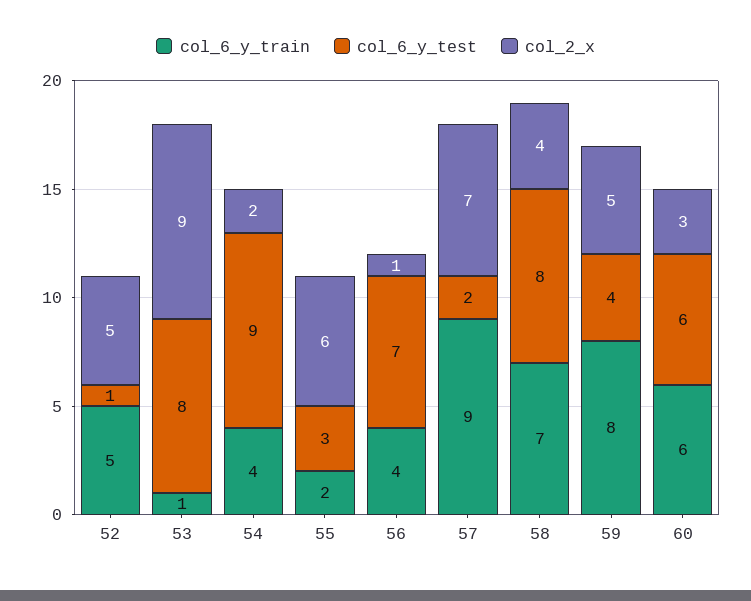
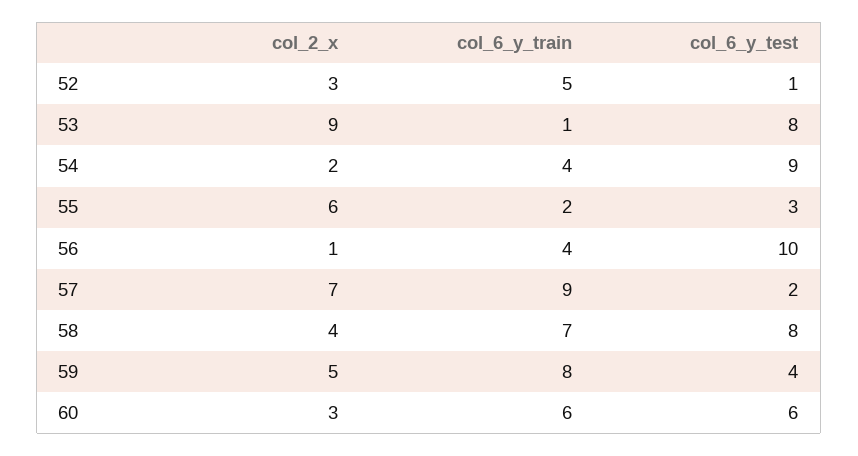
col_2_x, 52: 5 -> 3
col_6_y_test, 56: 7 -> 10

